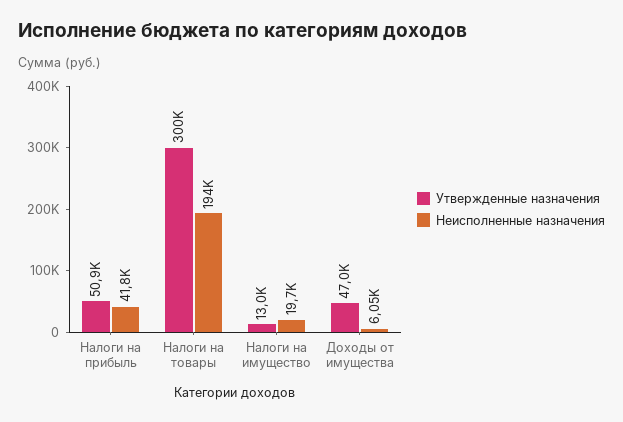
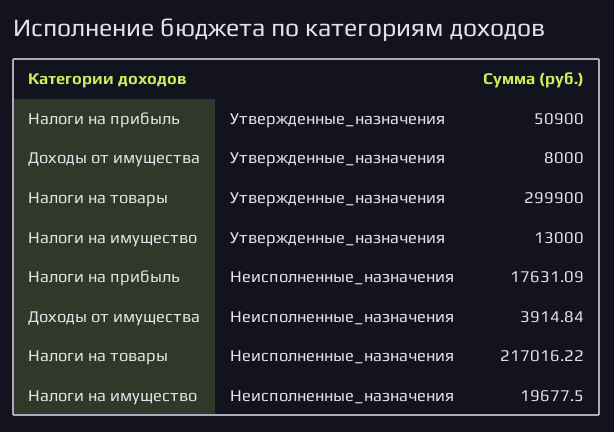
Неисполненные назначения, Налоги на прибыль: 41800 -> 17631.09
Неисполненные назначения, Налоги на товары: 194000 -> 217016.22
Утвержденные назначения, Доходы от имущества: 47000 -> 8000
Неисполненные назначения, Доходы от имущества: 6050 -> 3914.84

